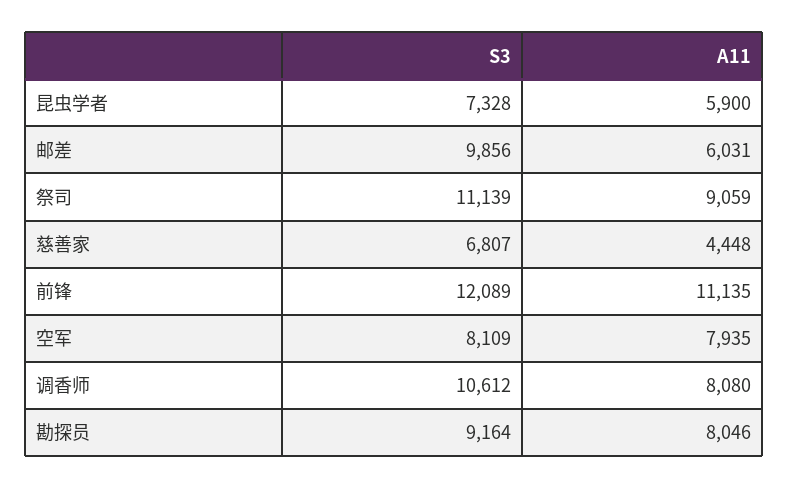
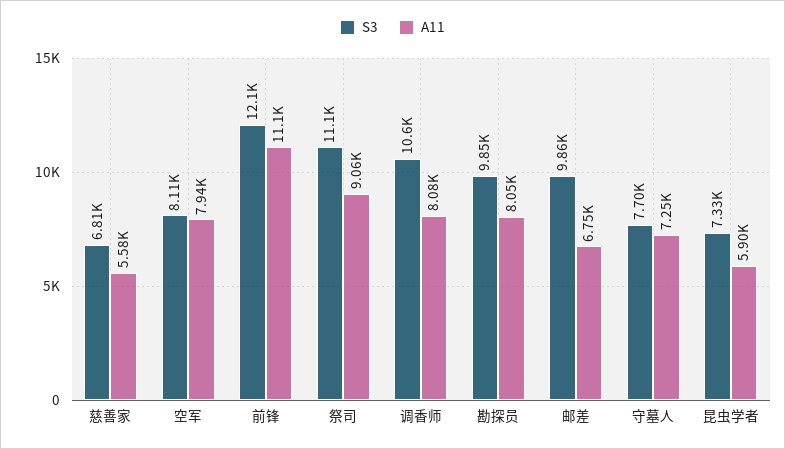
A11, 邮差: 6031 -> 6750
A11, 慈善家: 4448 -> 5580
S3, 勘探员: 9164 -> 9850
S3, 守墓人: none -> 7700
A11, 守墓人: none -> 7250

